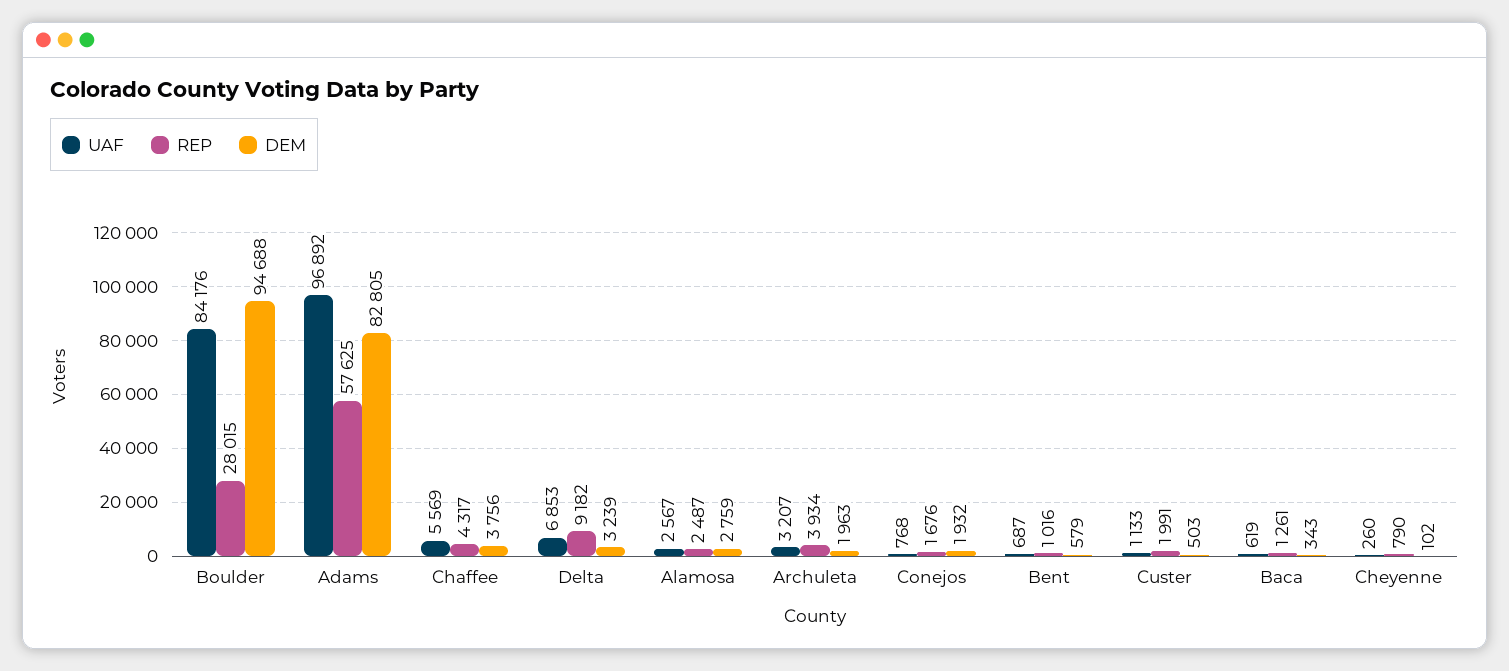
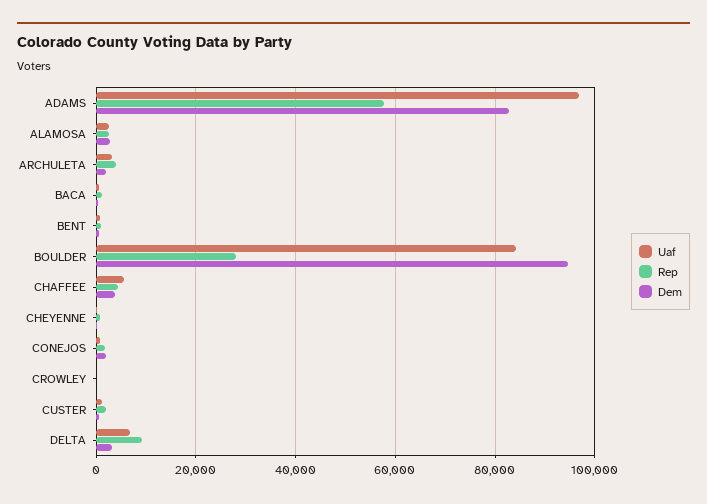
UAF, CROWLEY: none -> 0
REP, CROWLEY: none -> 0
DEM, CROWLEY: none -> 0

